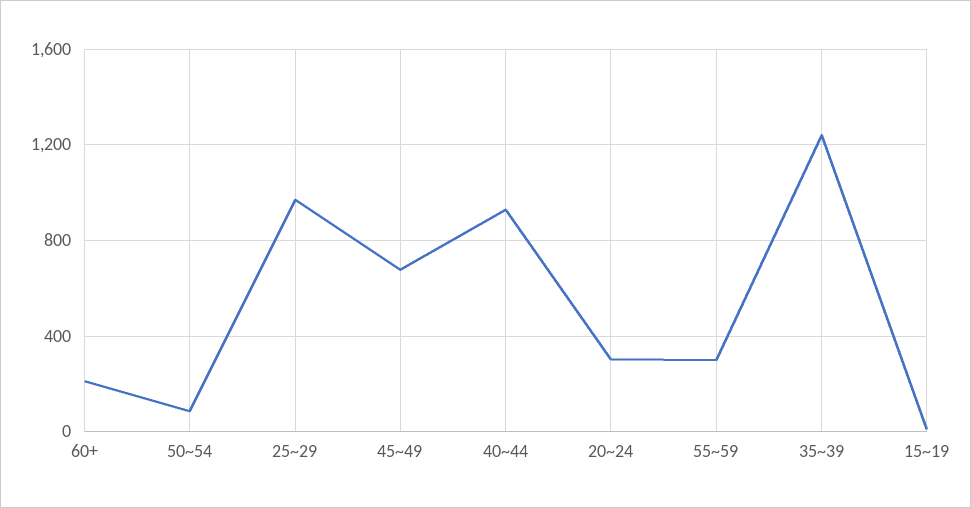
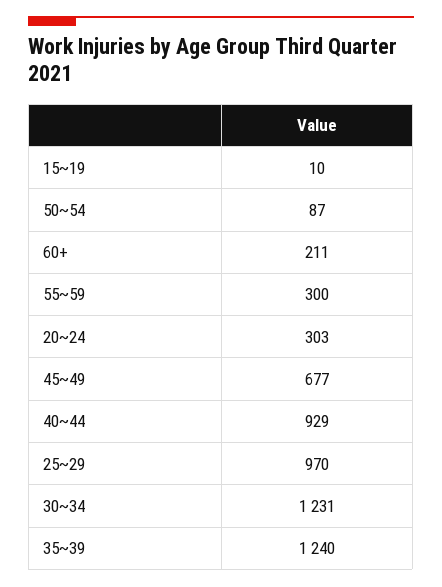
30~34: none -> 1231

